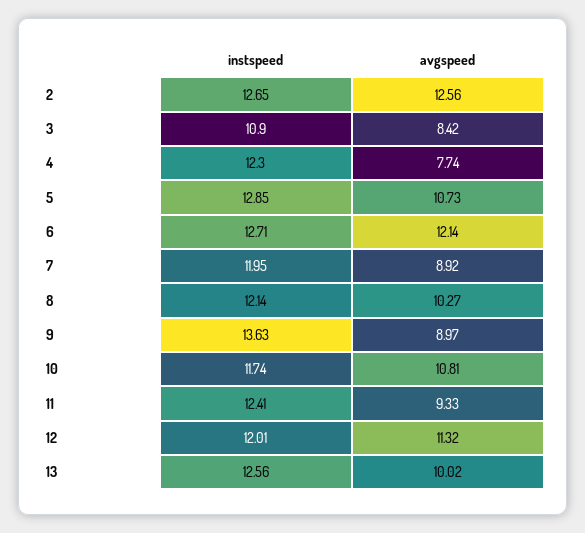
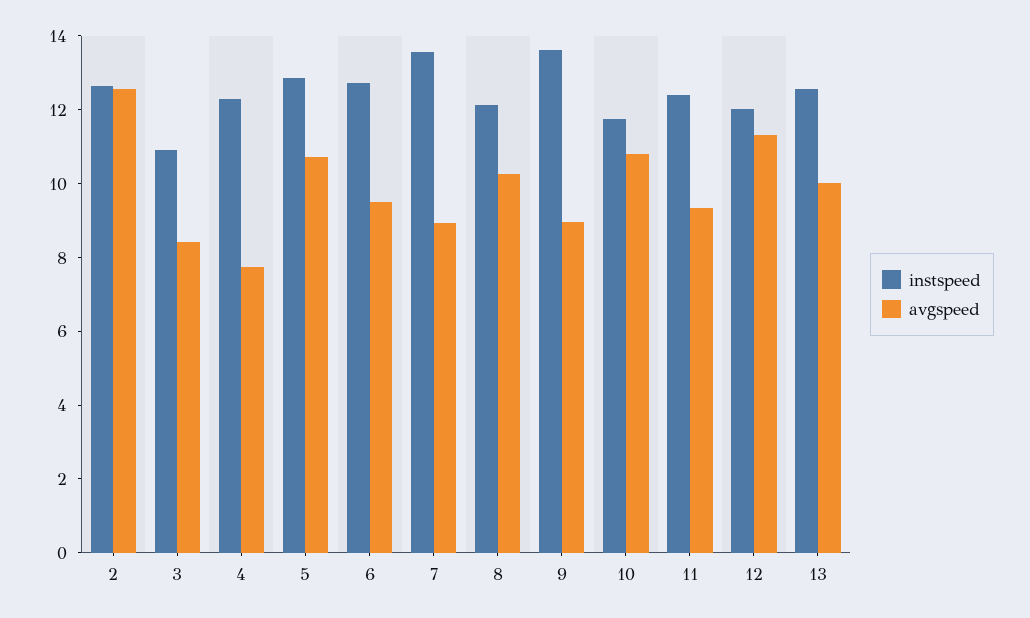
avgspeed, 6: 12.14 -> 9.5
instspeed, 7: 11.95 -> 13.5

